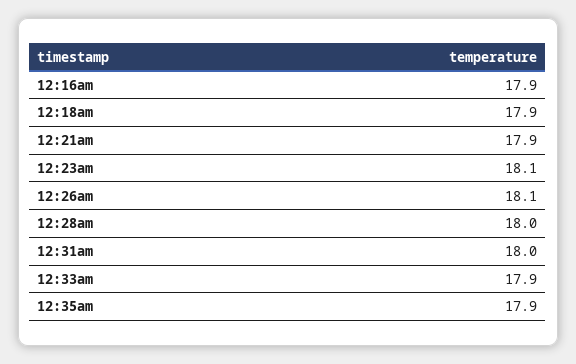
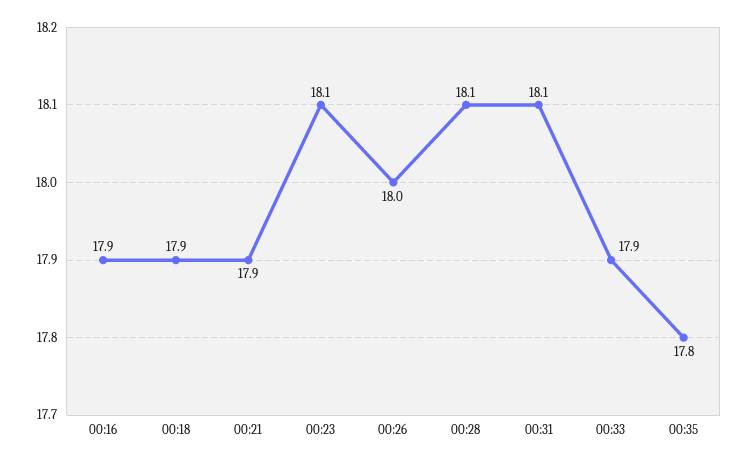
12:26am: 18.1 -> 18
12:28am: 18 -> 18.1
12:31am: 18 -> 18.1
12:35am: 17.9 -> 17.8

